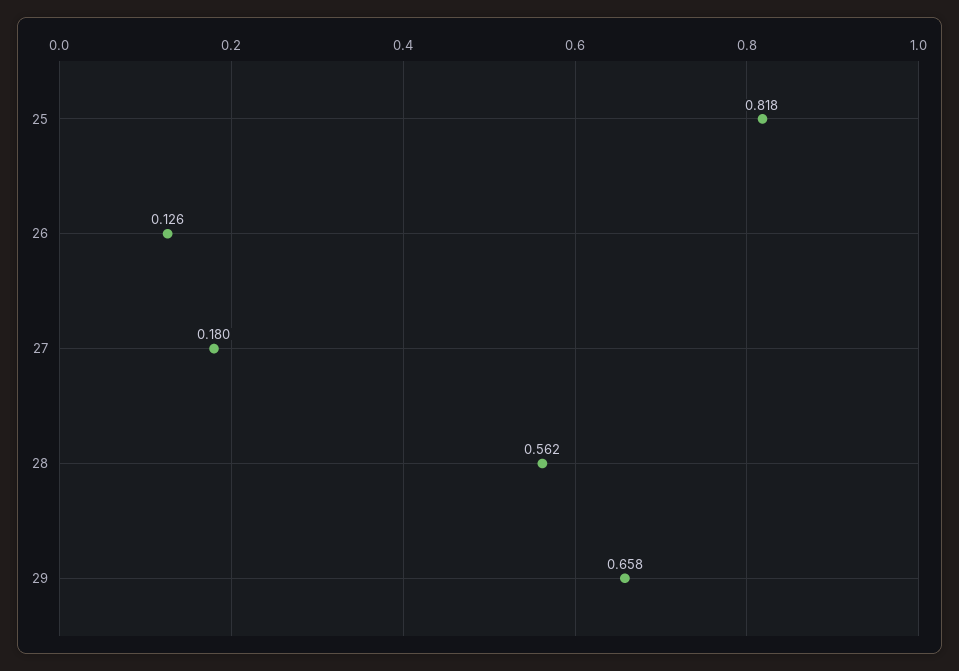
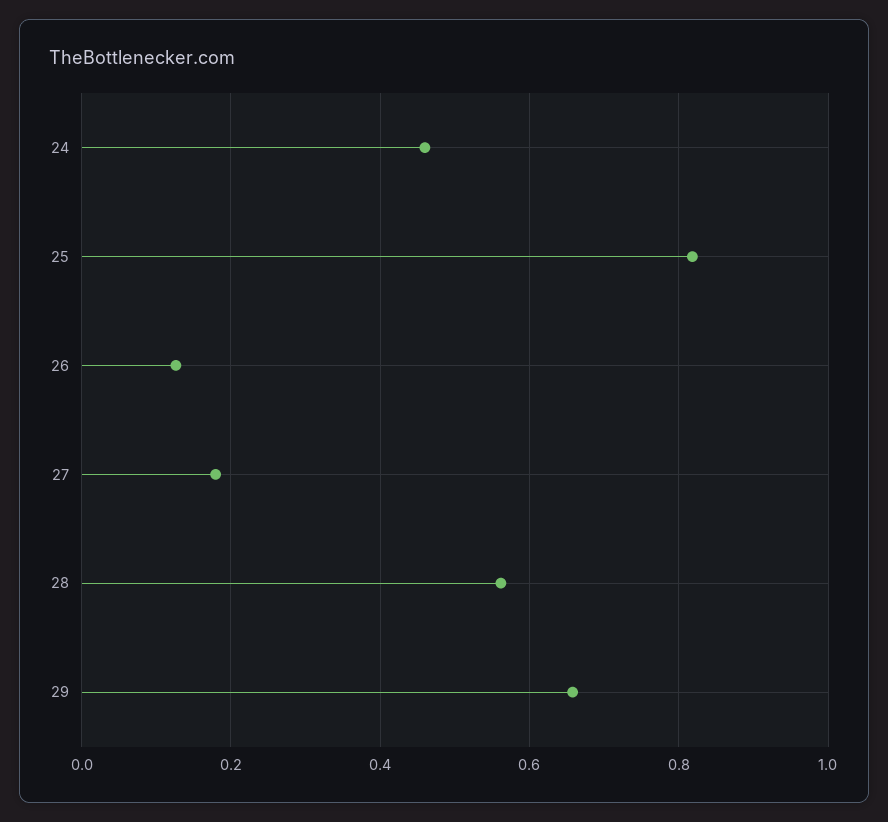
24: none -> 0.46

